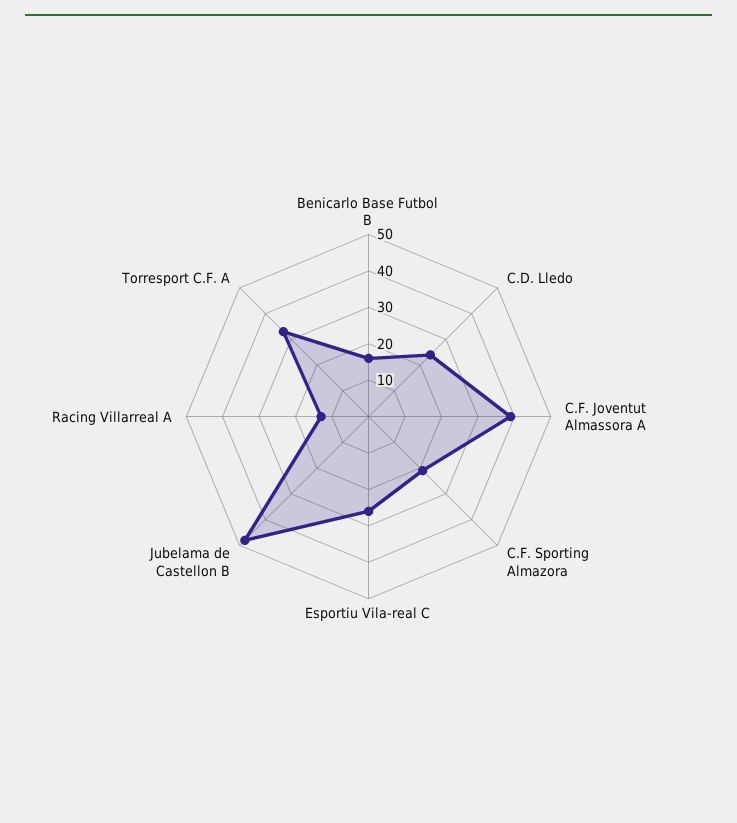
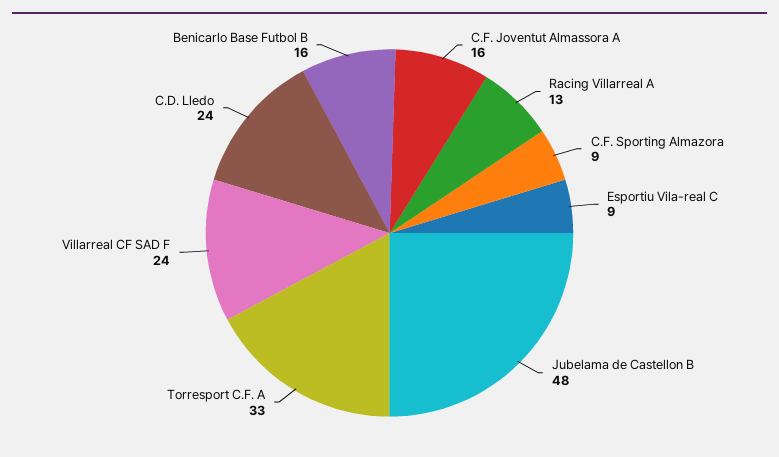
C.F. Joventut Almassora A: 40 -> 16
C.F. Sporting Almazora: 20 -> 9
Esportiu Vila-real C: 25 -> 9
Villarreal CF SAD F: none -> 24

